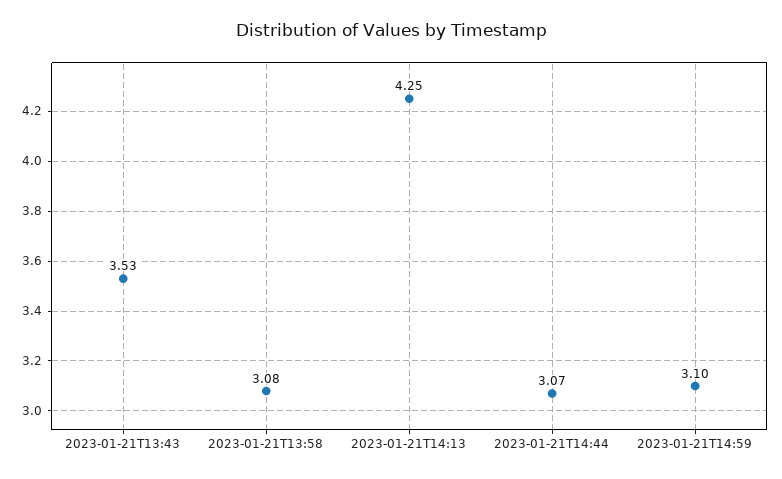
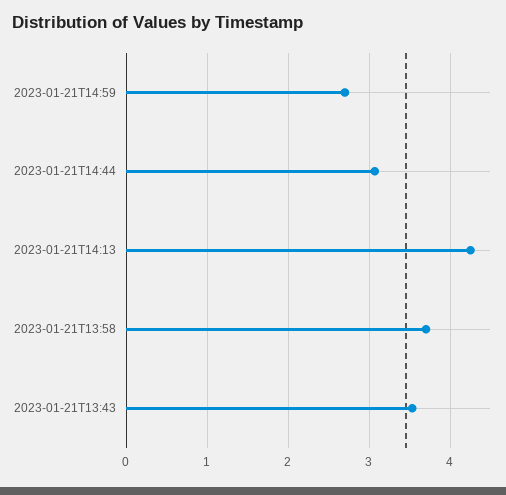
2023-01-21T13:58: 3.08 -> 3.7
2023-01-21T14:59: 3.1 -> 2.7

